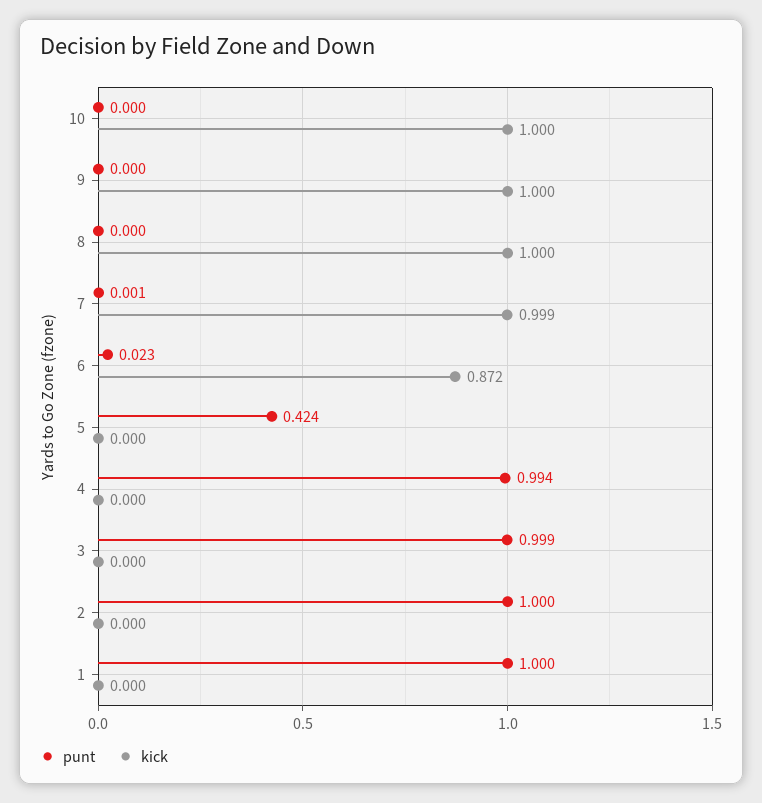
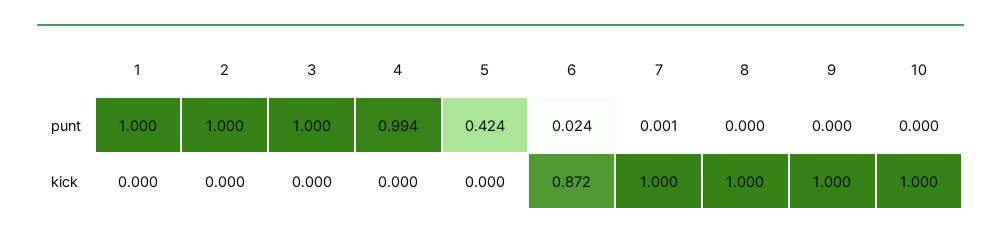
kick, 7: 0.999 -> 1
punt, 6: 0.023 -> 0.024
punt, 3: 0.999 -> 1

